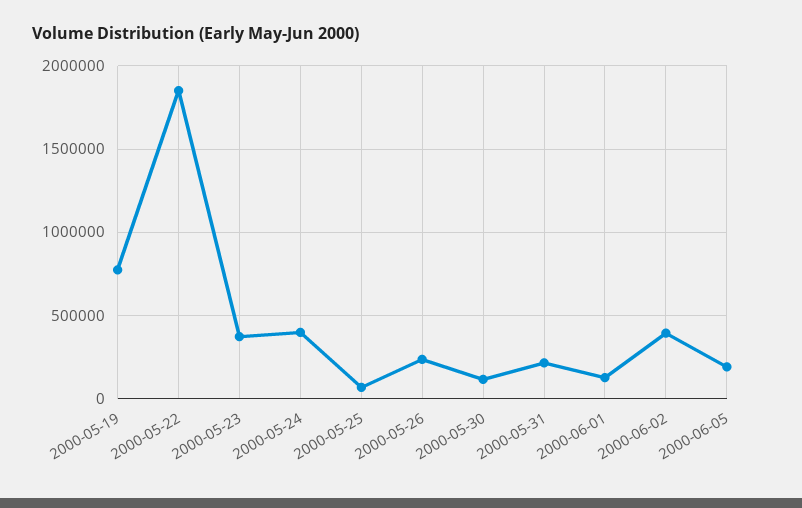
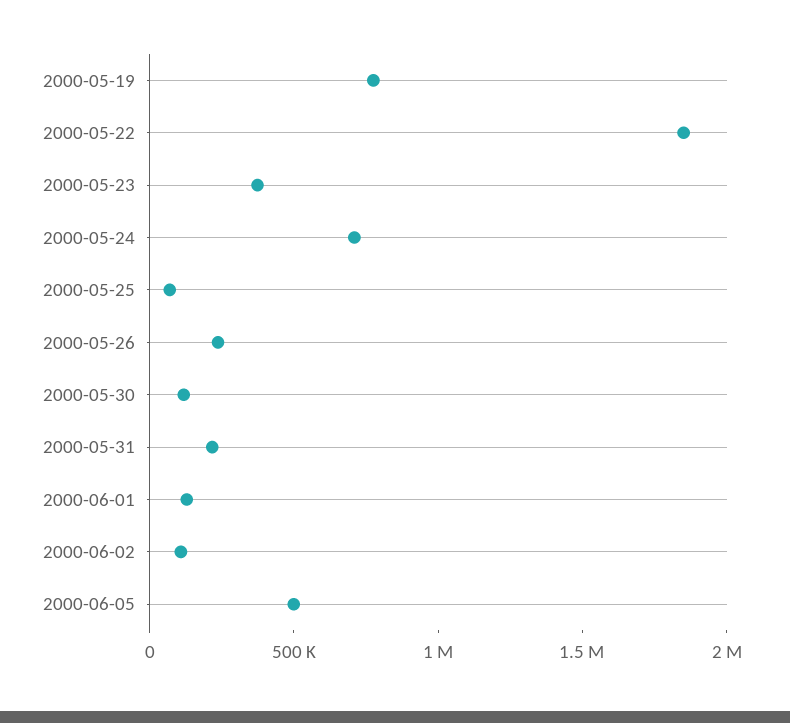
2000-05-24: 400000 -> 700000
2000-06-02: 400000 -> 100000
2000-06-05: 200000 -> 500000

